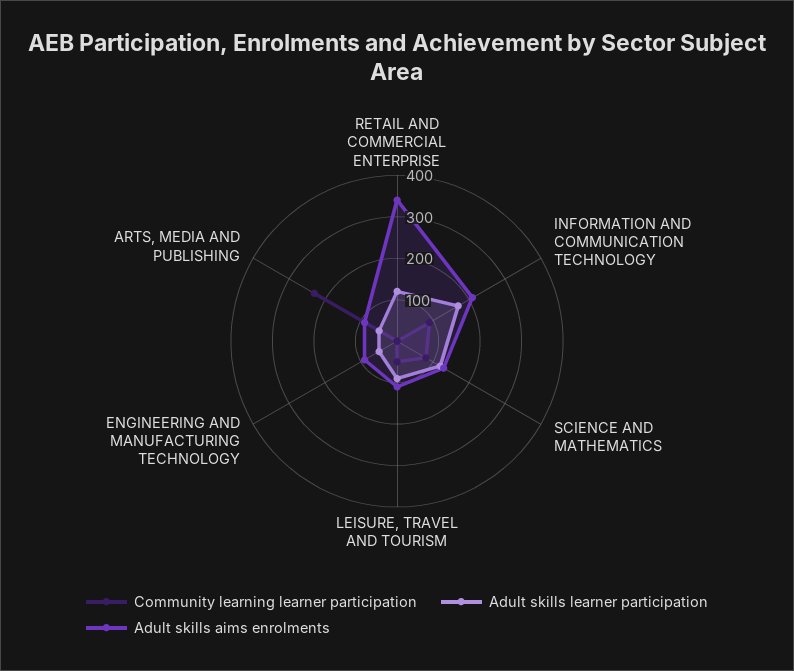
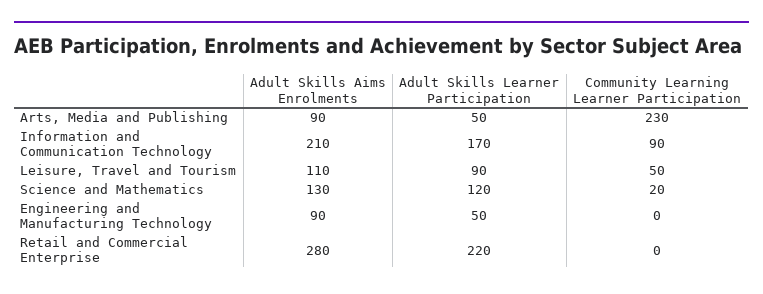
Adult skills learner participation, RETAIL AND COMMERCIAL ENTERPRISE: 120 -> 220
Adult skills aims enrolments, RETAIL AND COMMERCIAL ENTERPRISE: 340 -> 280
Community learning learner participation, SCIENCE AND MATHEMATICS: 80 -> 20

